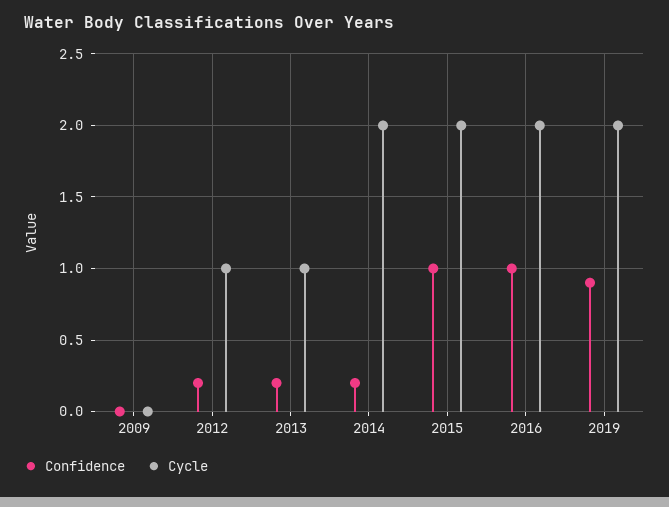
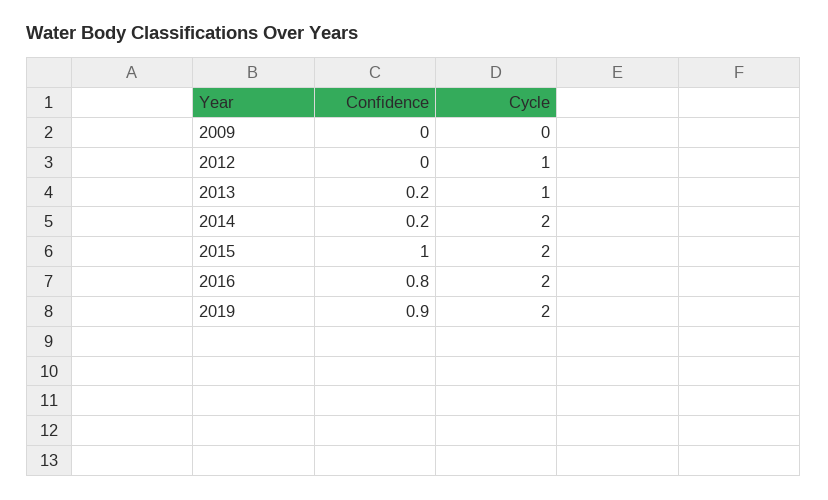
Confidence, 2012: 0.2 -> 0
Confidence, 2016: 1 -> 0.8

